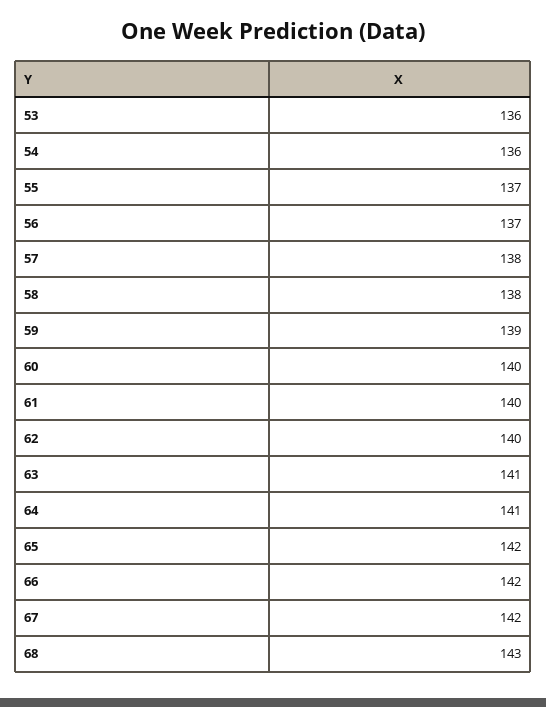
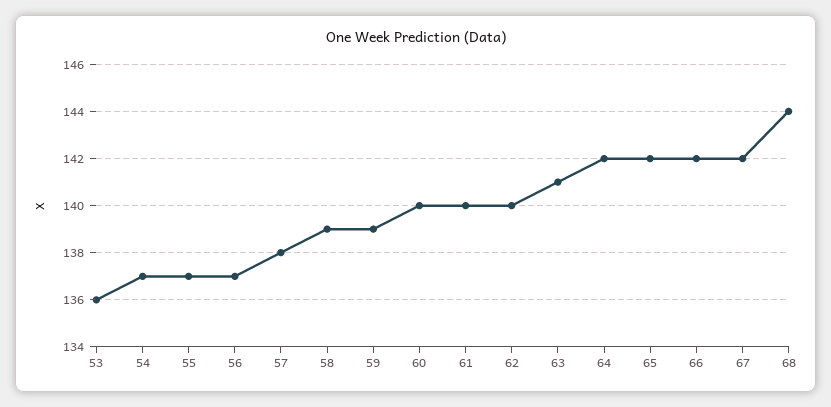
54: 136 -> 137
58: 138 -> 139
64: 141 -> 142
68: 143 -> 144

